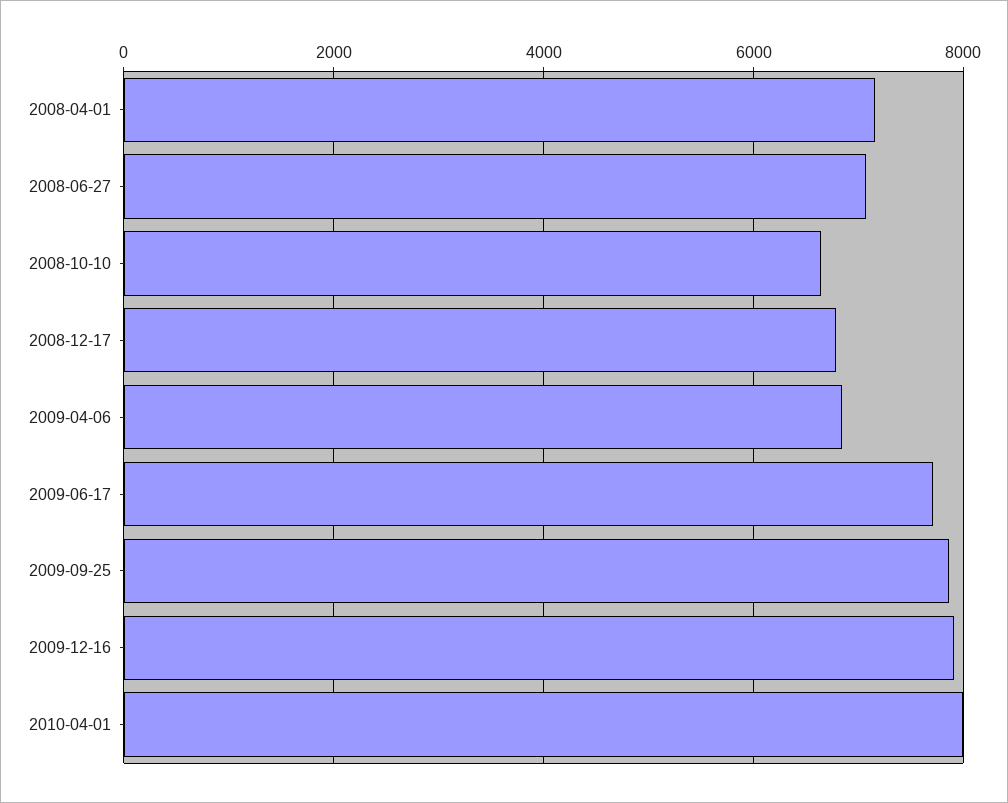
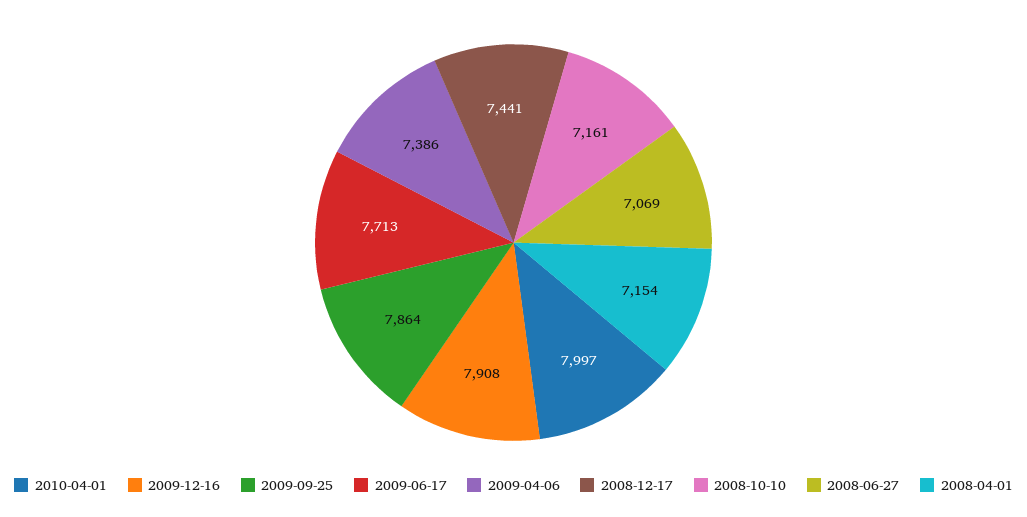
2008-10-10: 6600 -> 7161
2008-12-17: 6800 -> 7441
2009-04-06: 6800 -> 7386

